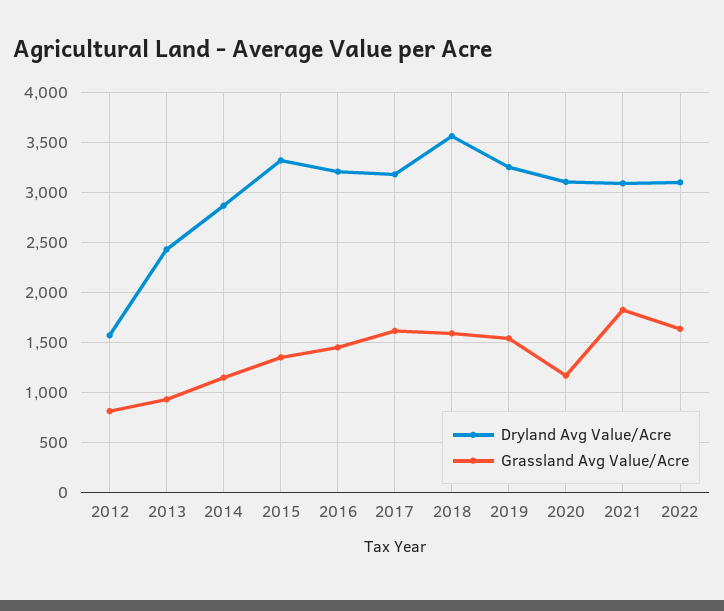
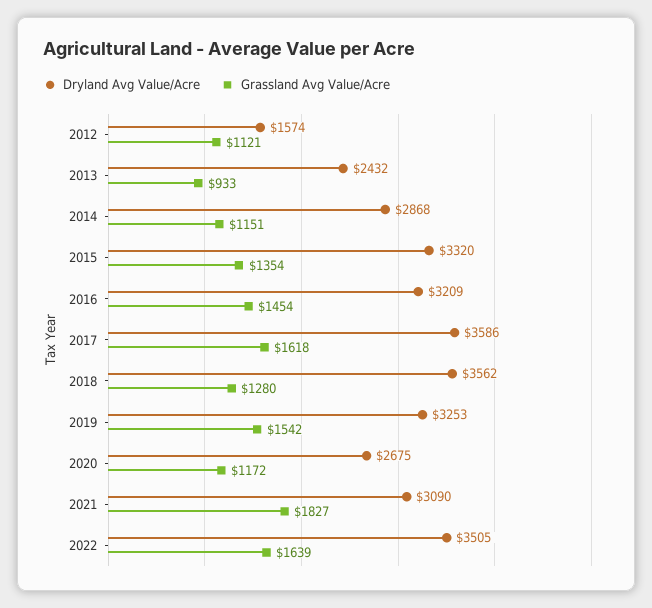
Grassland Avg Value/Acre, 2012: 800 -> 1121
Dryland Avg Value/Acre, 2017: 3200 -> 3586
Grassland Avg Value/Acre, 2018: 1600 -> 1280
Dryland Avg Value/Acre, 2020: 3100 -> 2675
Dryland Avg Value/Acre, 2022: 3100 -> 3505

